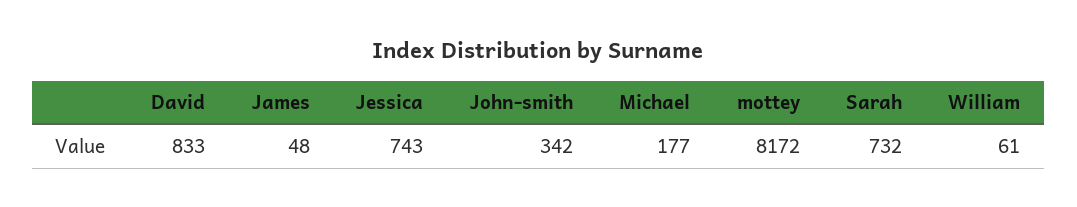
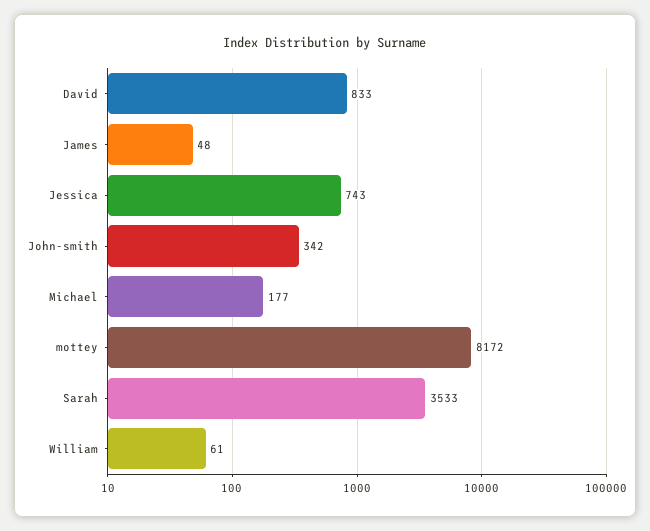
Sarah: 732 -> 3533

